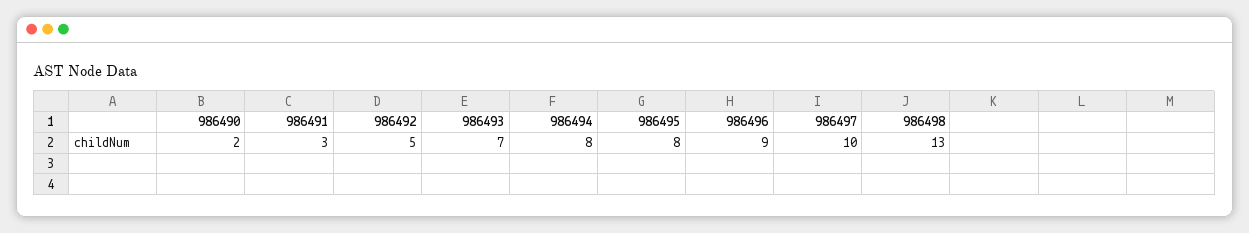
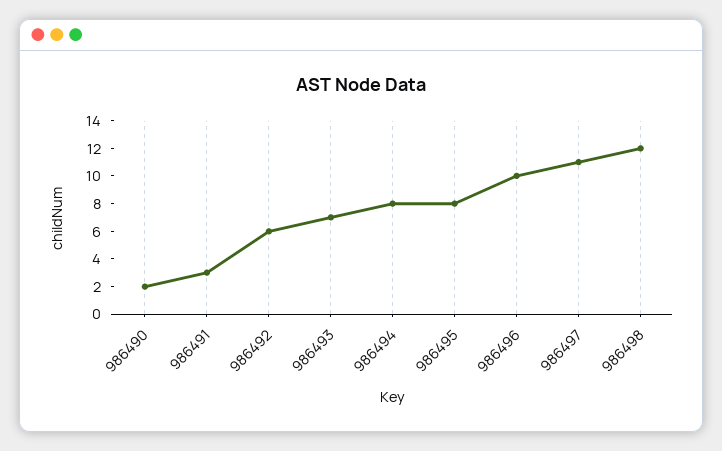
986492: 5 -> 6
986496: 9 -> 10
986497: 10 -> 11
986498: 13 -> 12

